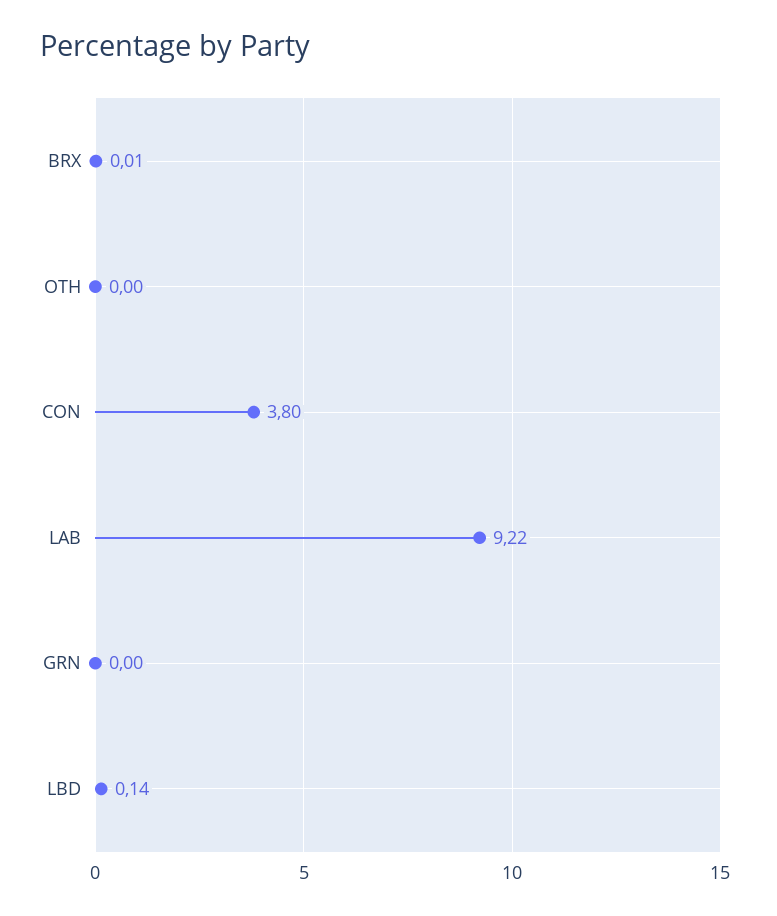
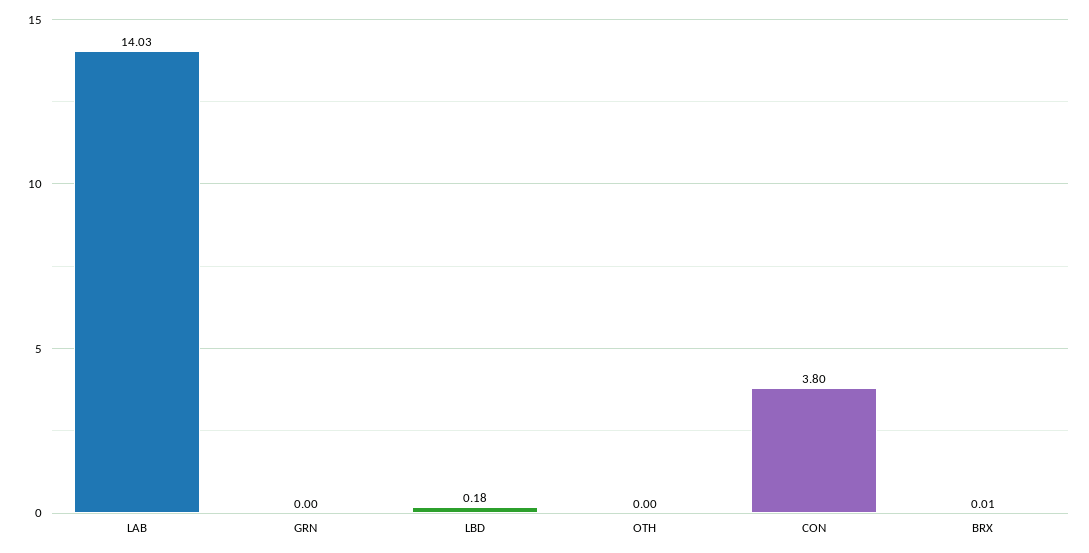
LAB: 9.22 -> 14.03
LBD: 0.14 -> 0.18

